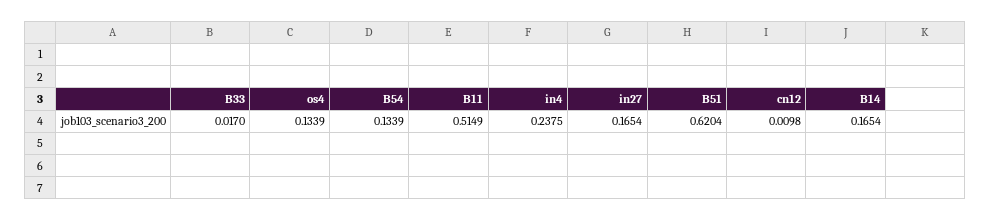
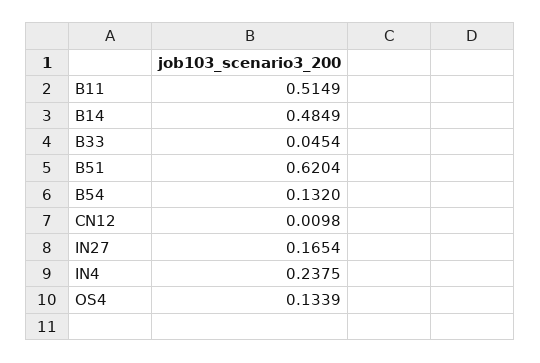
B33: 0.017 -> 0.0454
B54: 0.1339 -> 0.132
B14: 0.1654 -> 0.4849

